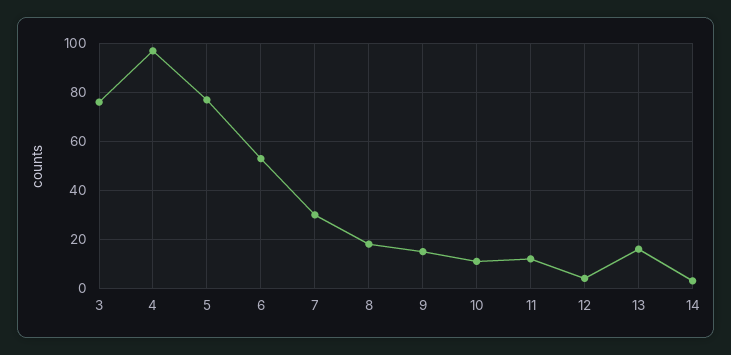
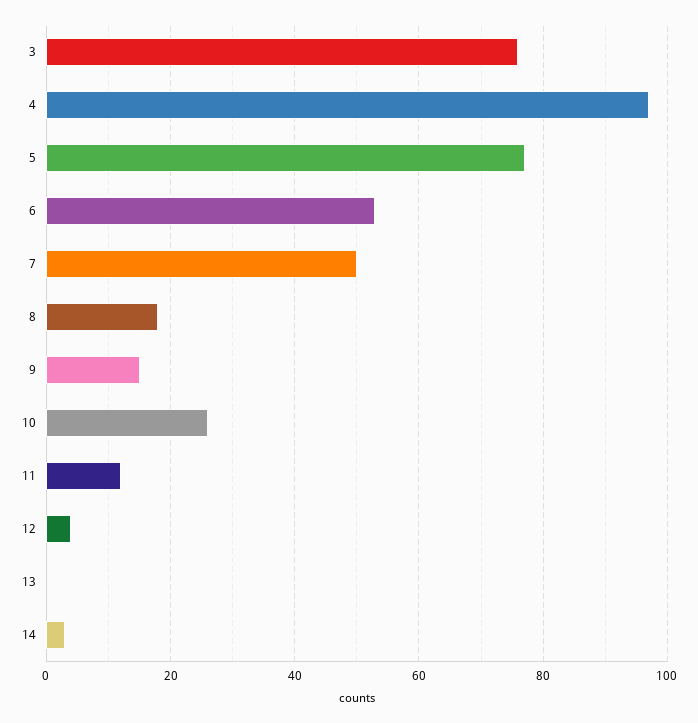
7: 30 -> 50
10: 10 -> 25
13: 15 -> 0

